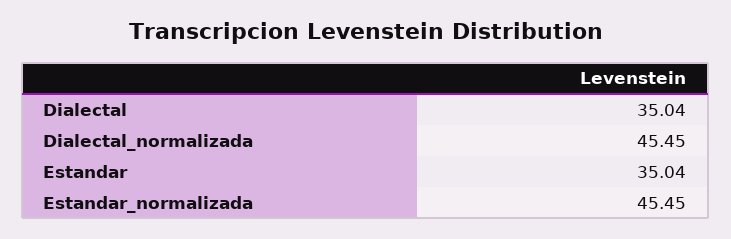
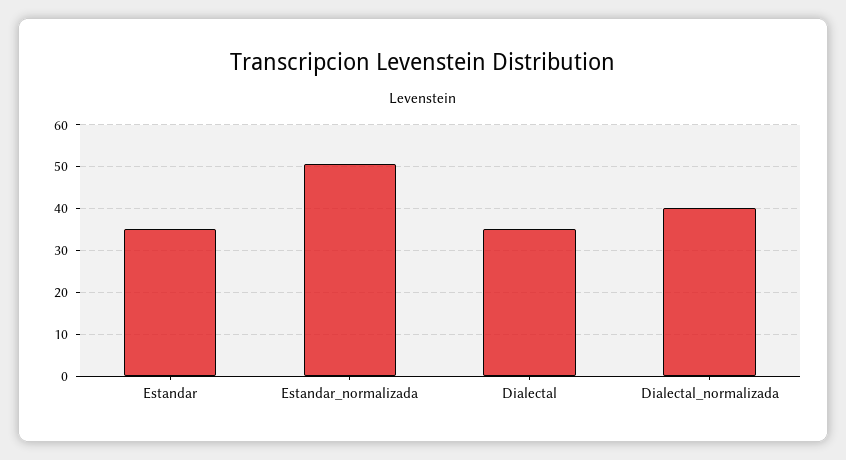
Dialectal_normalizada: 45.45 -> 40
Estandar_normalizada: 45.45 -> 50

